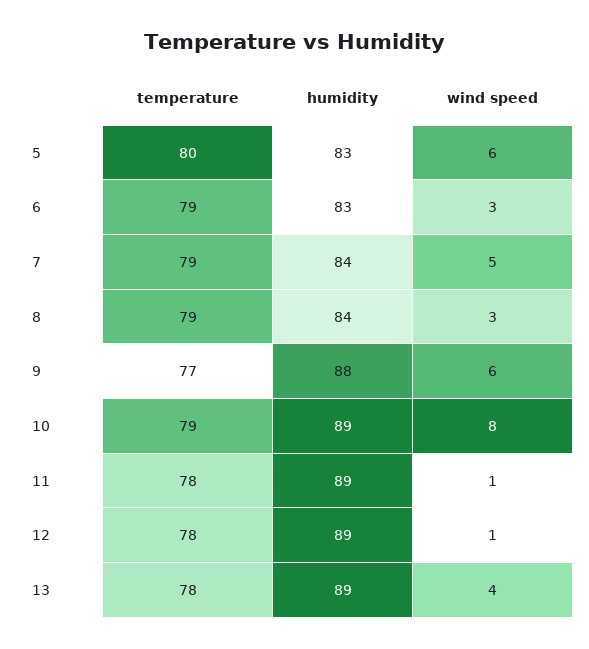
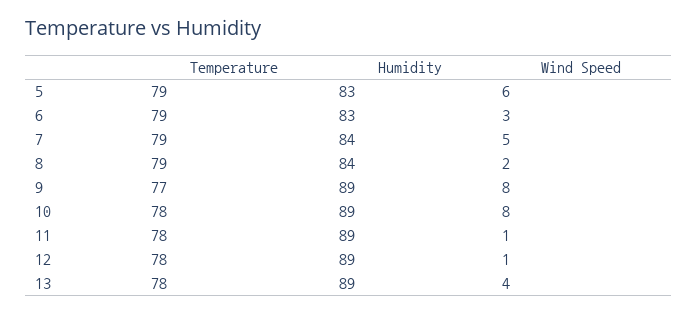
temperature, 5: 80 -> 79
wind speed, 8: 3 -> 2
humidity, 9: 88 -> 89
wind speed, 9: 6 -> 8
temperature, 10: 79 -> 78

